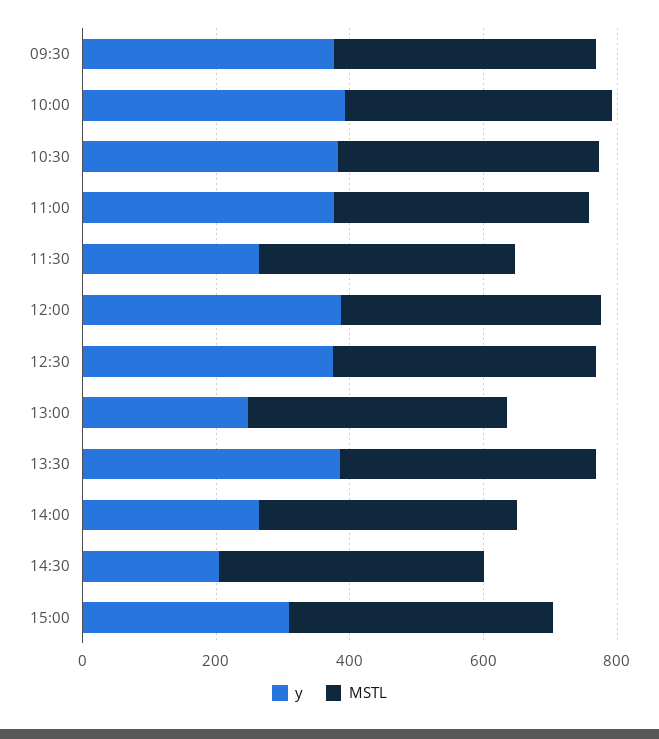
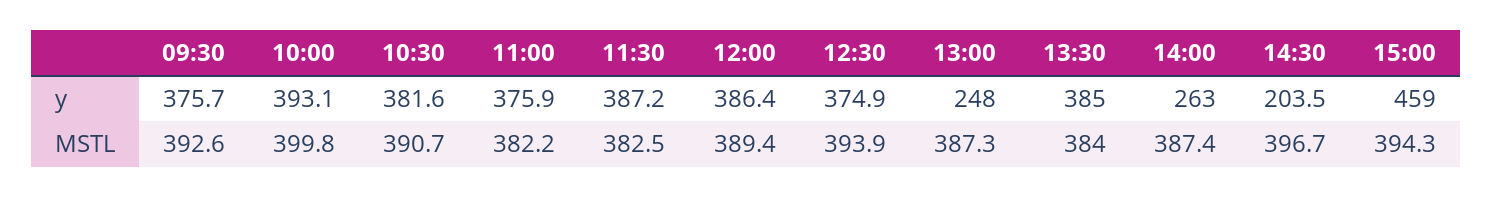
y, 11:30: 250 -> 387.2
y, 15:00: 300 -> 459

